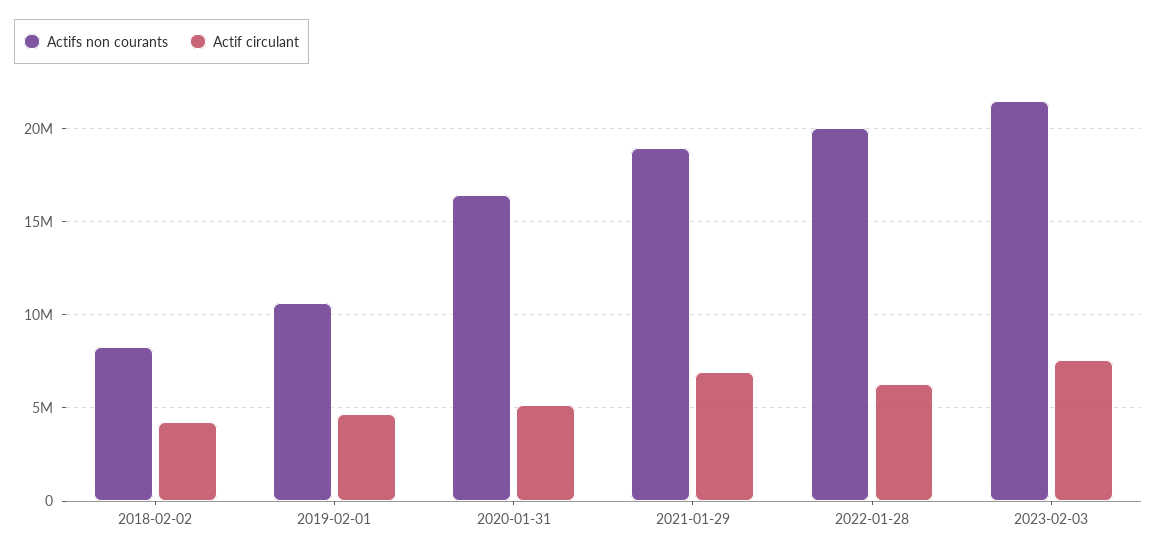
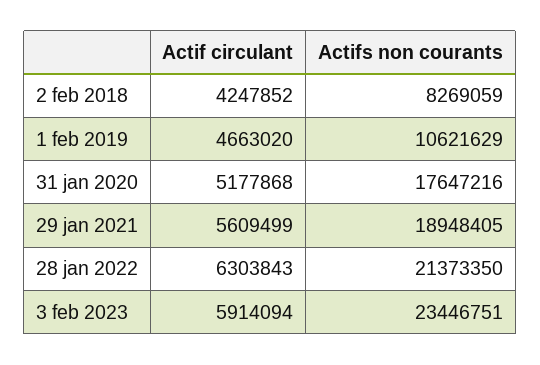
Actifs non courants, 2020-01-31: 16500000 -> 17647216
Actif circulant, 2021-01-29: 7000000 -> 5609499
Actifs non courants, 2022-01-28: 20000000 -> 21373350
Actifs non courants, 2023-02-03: 21500000 -> 23446751
Actif circulant, 2023-02-03: 7500000 -> 5914094

